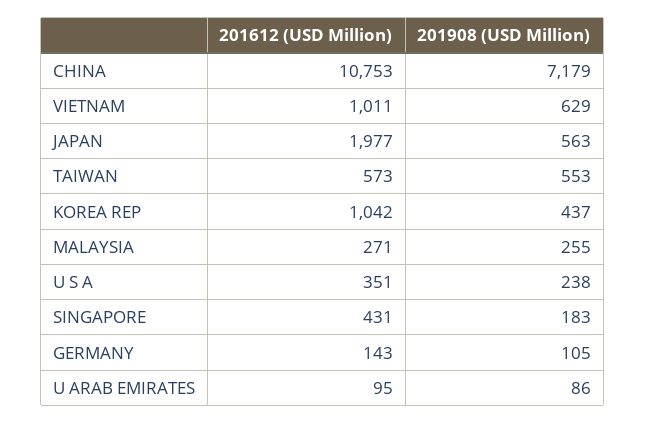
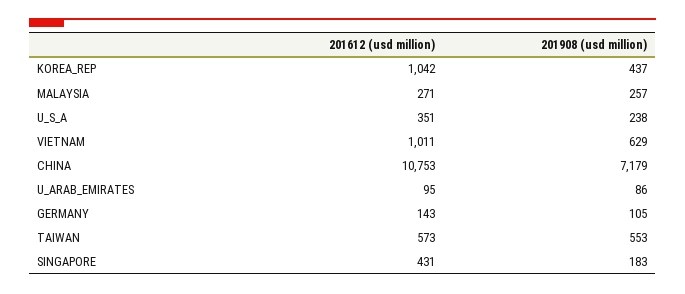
201612 (USD Million), JAPAN: 1977 -> none
201908 (USD Million), JAPAN: 563 -> none
201908 (USD Million), MALAYSIA: 255 -> 257

